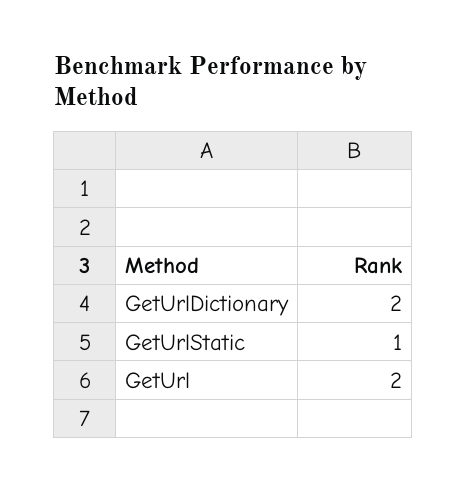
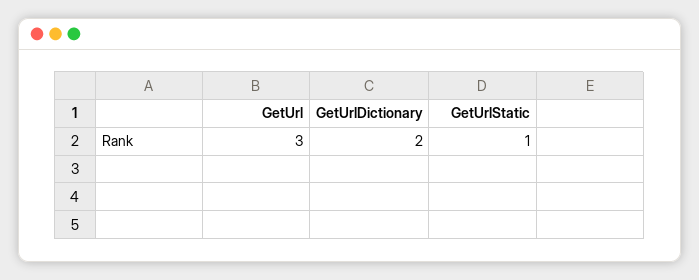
GetUrl: 2 -> 3

